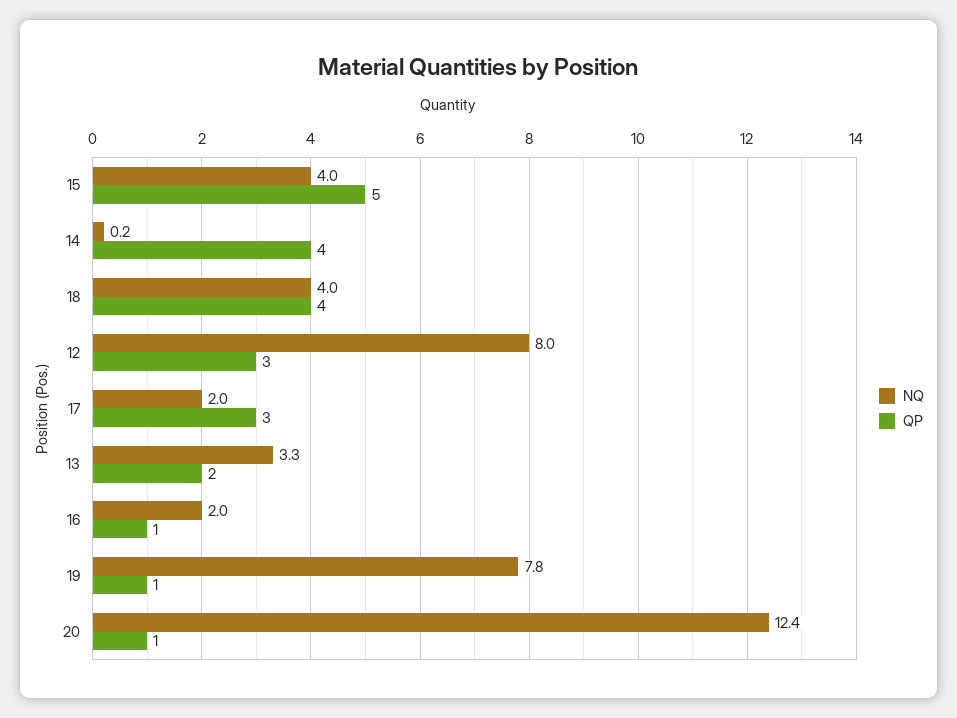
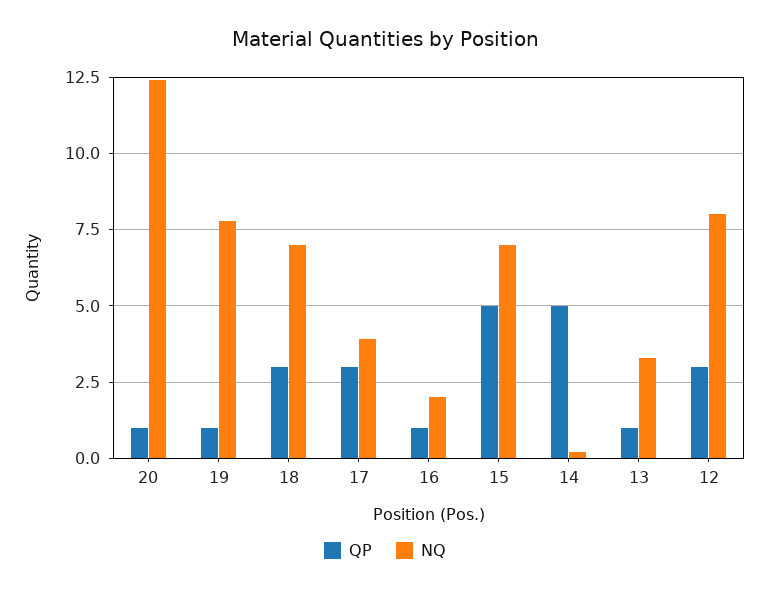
NQ, 15: 4 -> 7
QP, 14: 4 -> 5
NQ, 18: 4 -> 7
QP, 18: 4 -> 3
NQ, 17: 2 -> 4
QP, 13: 2 -> 1

